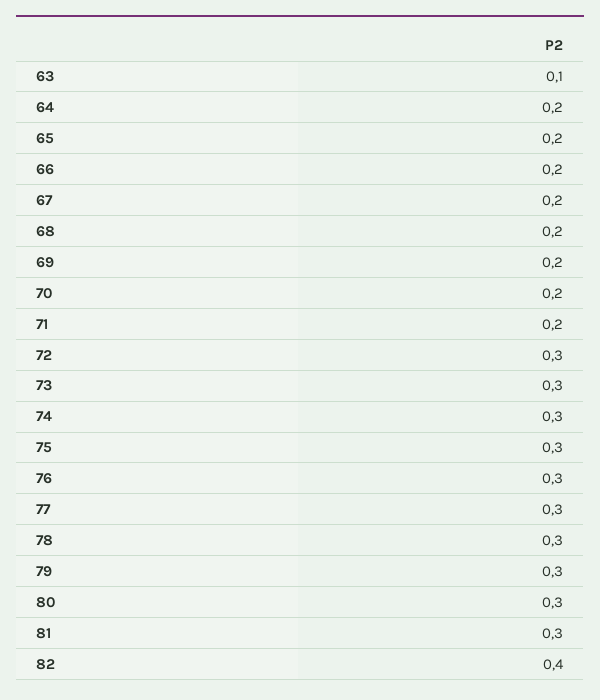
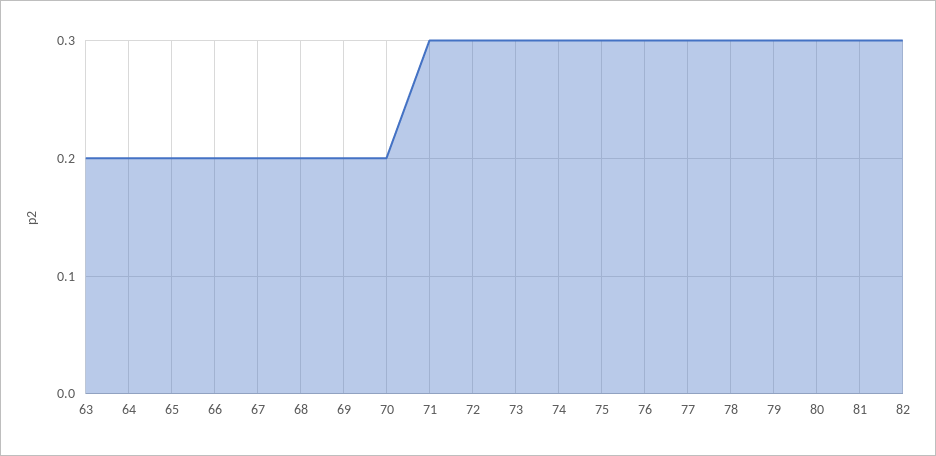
63: 0.1 -> 0.2
71: 0.2 -> 0.3
82: 0.4 -> 0.3

